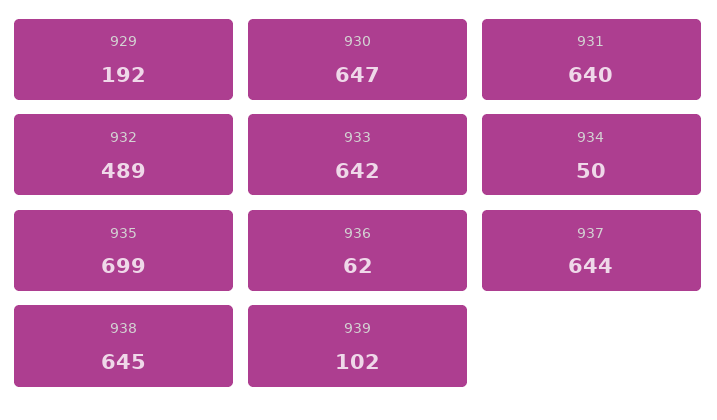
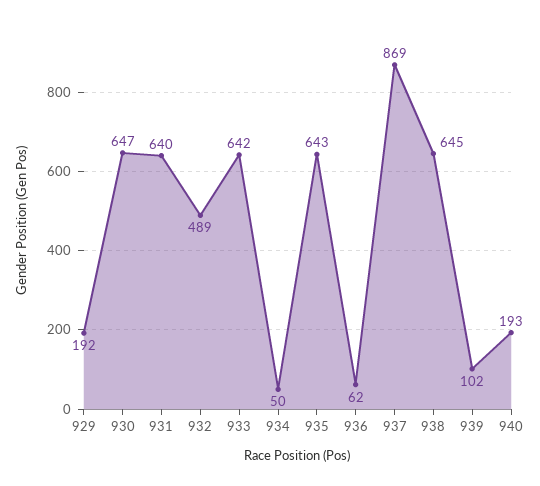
935: 699 -> 643
937: 644 -> 869
940: none -> 193

